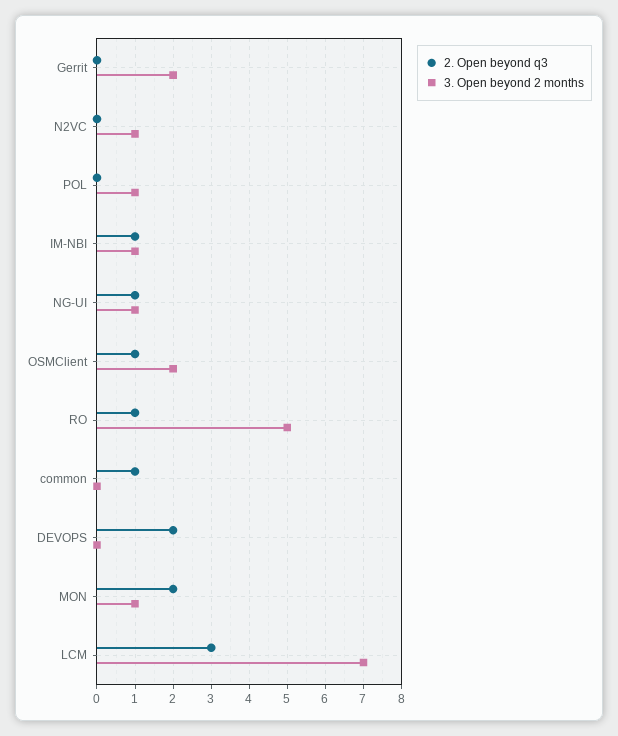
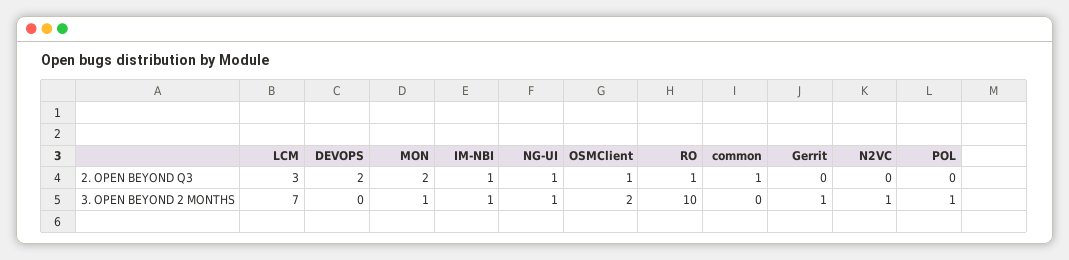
3. Open beyond 2 months, Gerrit: 2 -> 1
3. Open beyond 2 months, RO: 5 -> 10

